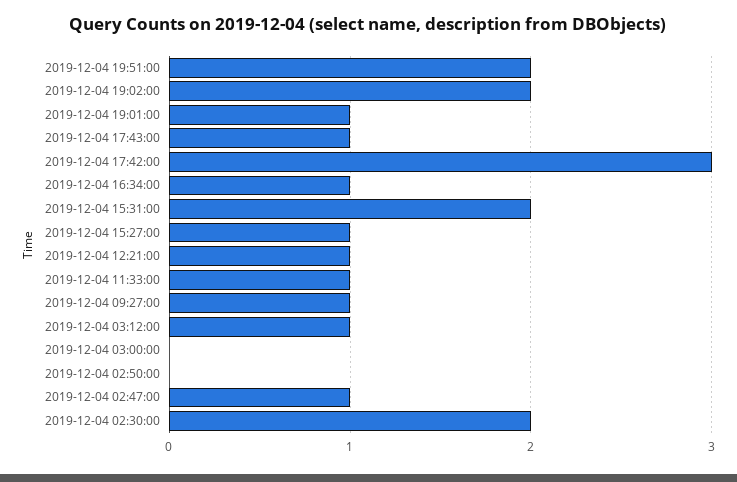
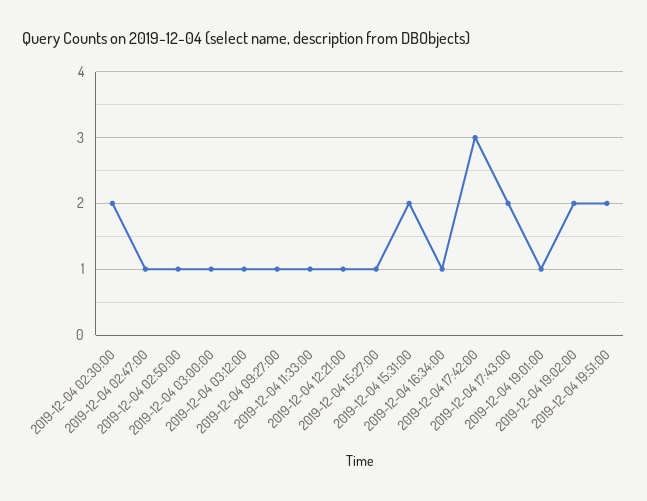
2019-12-04 17:43:00: 1 -> 2
2019-12-04 03:00:00: 0 -> 1
2019-12-04 02:50:00: 0 -> 1

